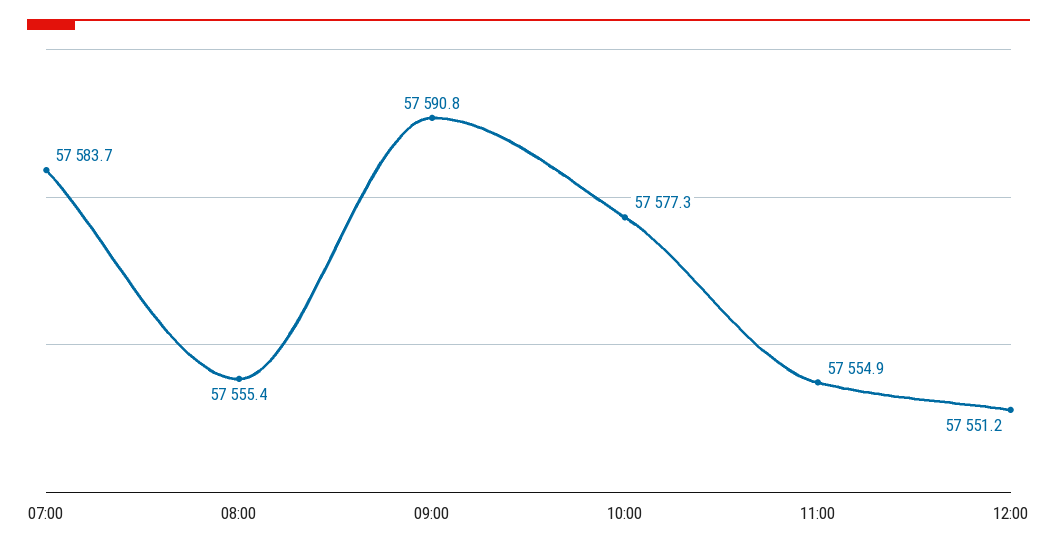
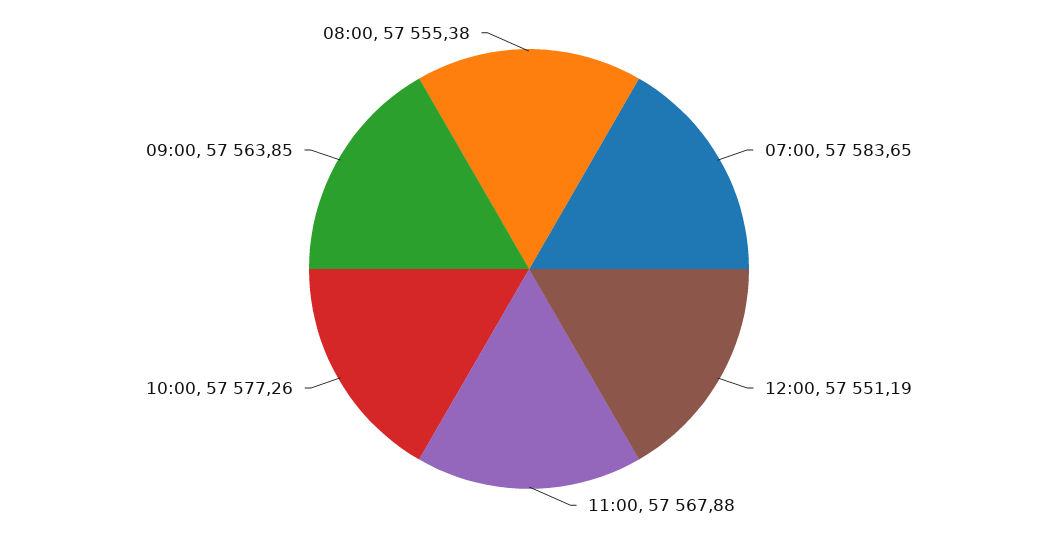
09:00: 57590.8 -> 57563.85
11:00: 57554.9 -> 57567.88

